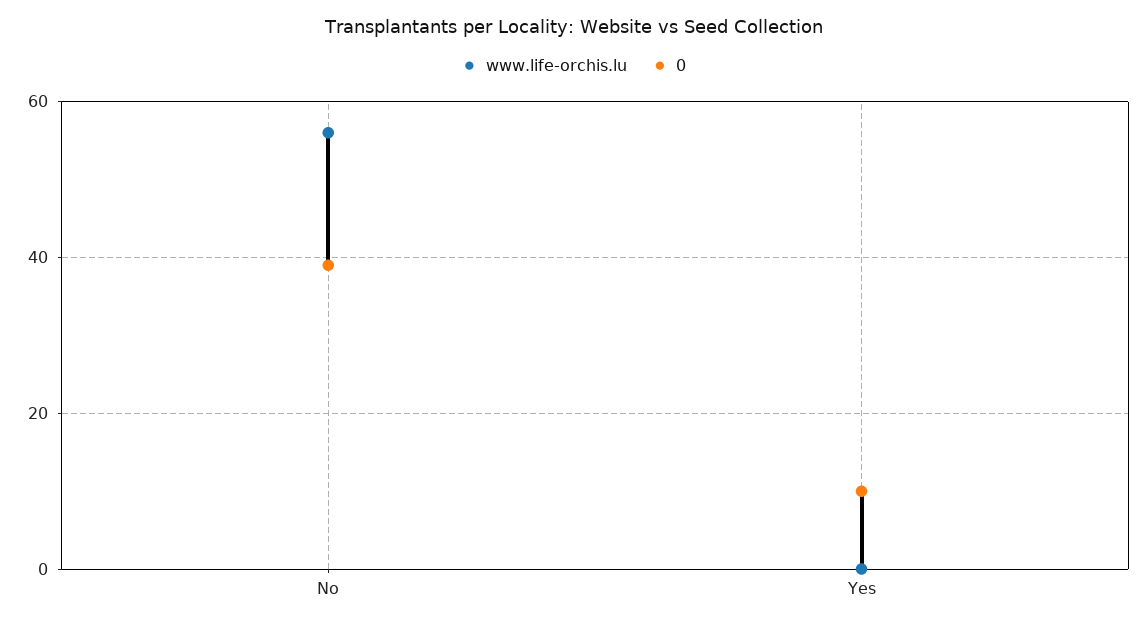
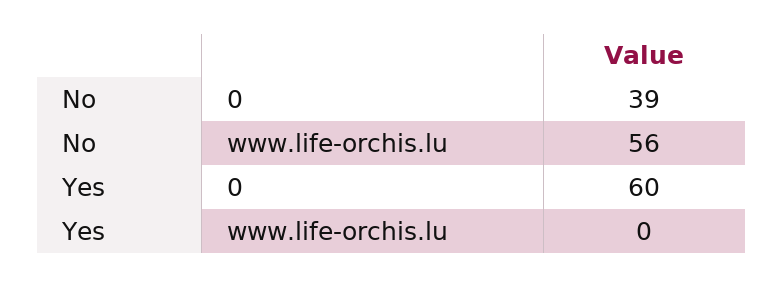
0, Yes: 10 -> 60

